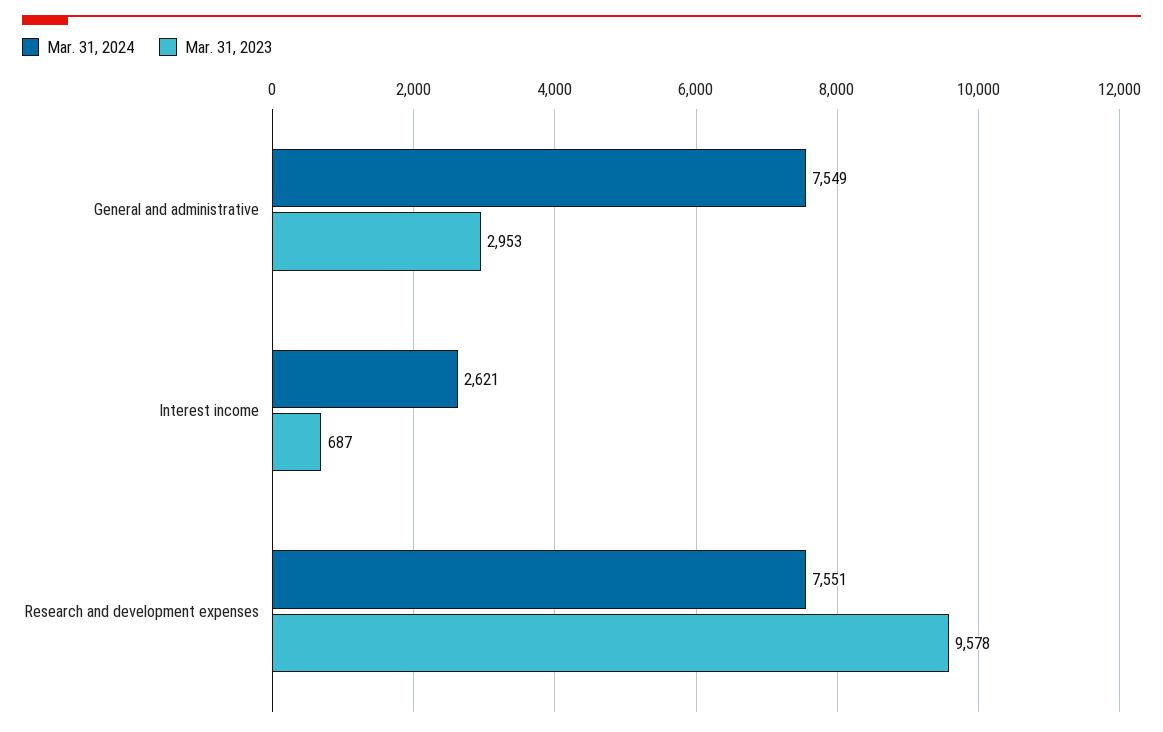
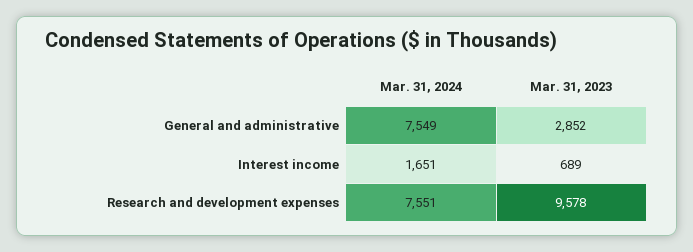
Mar. 31, 2023, General and administrative: 2953 -> 2852
Mar. 31, 2024, Interest income: 2621 -> 1651
Mar. 31, 2023, Interest income: 687 -> 689

